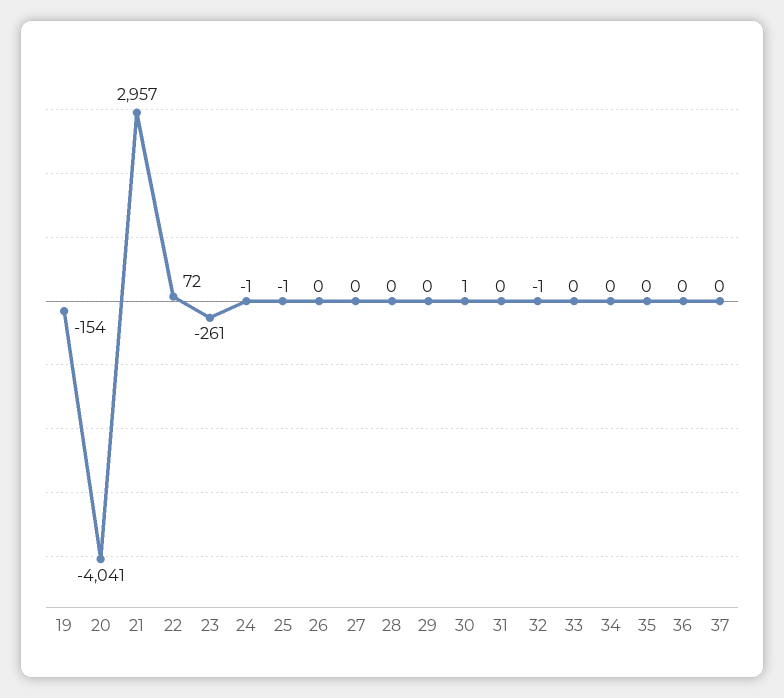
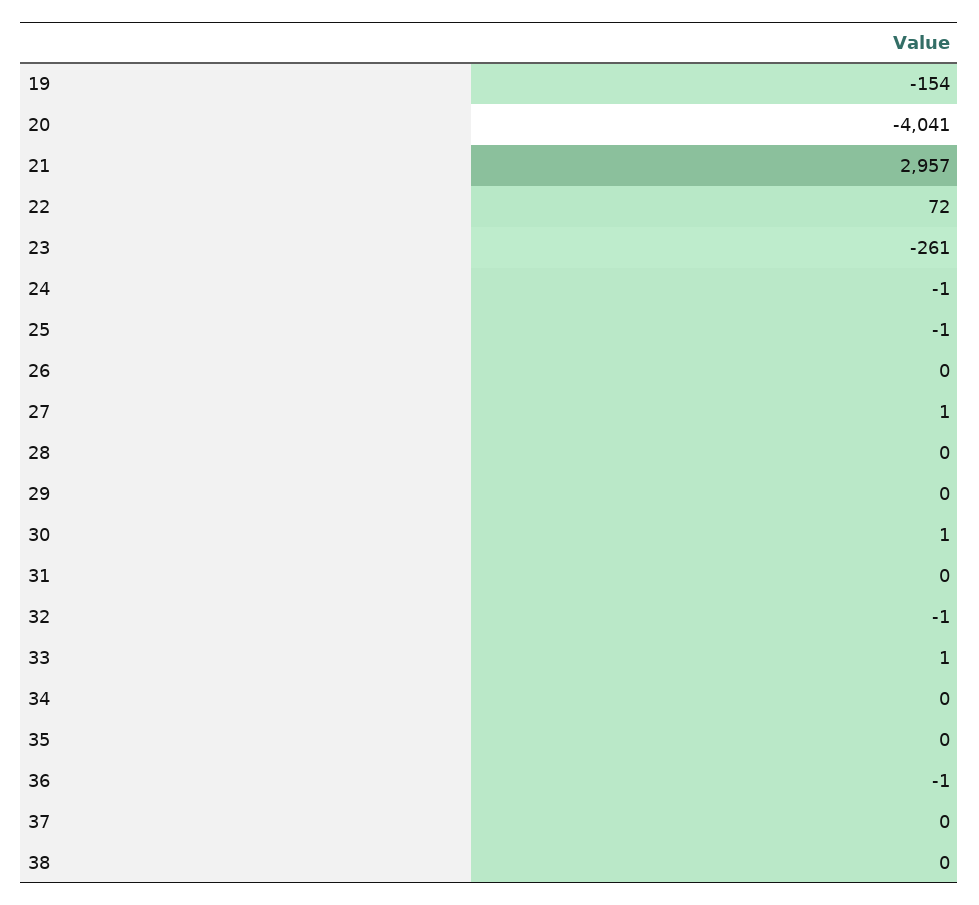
27: 0 -> 1
33: 0 -> 1
36: 0 -> -1
38: none -> 0

